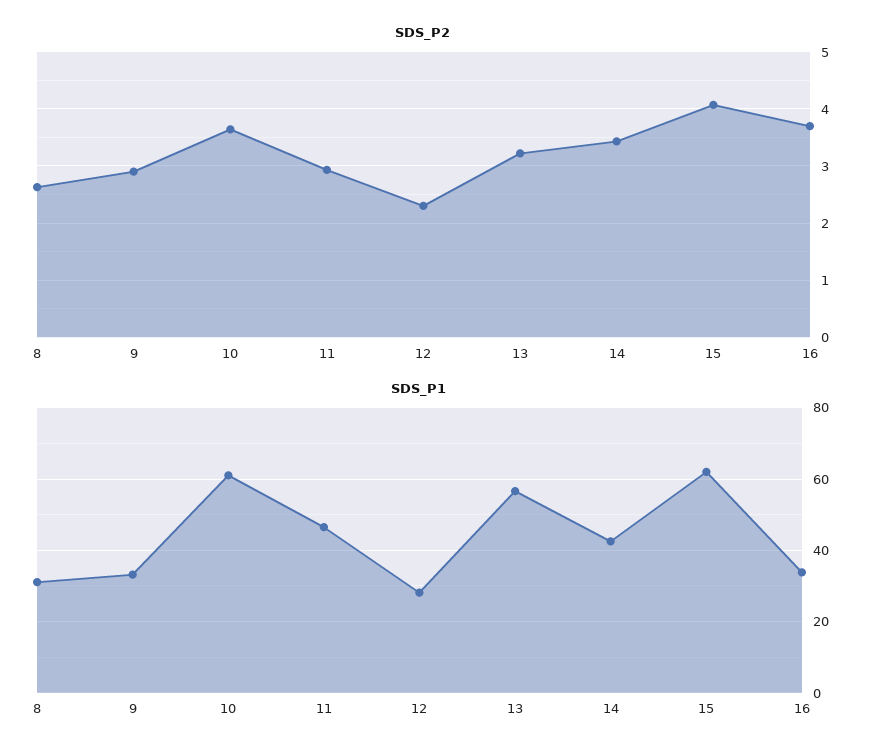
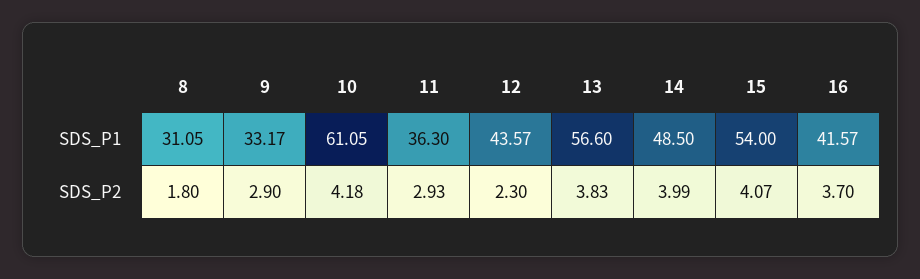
SDS_P2, 8: 2.6 -> 1.8
SDS_P2, 10: 3.6 -> 4.18
SDS_P2, 13: 3.2 -> 3.83
SDS_P2, 14: 3.4 -> 3.99
SDS_P1, 11: 46 -> 36.3
SDS_P1, 12: 28 -> 43.57
SDS_P1, 14: 42 -> 48.5
SDS_P1, 15: 62 -> 54
SDS_P1, 16: 34 -> 41.57

